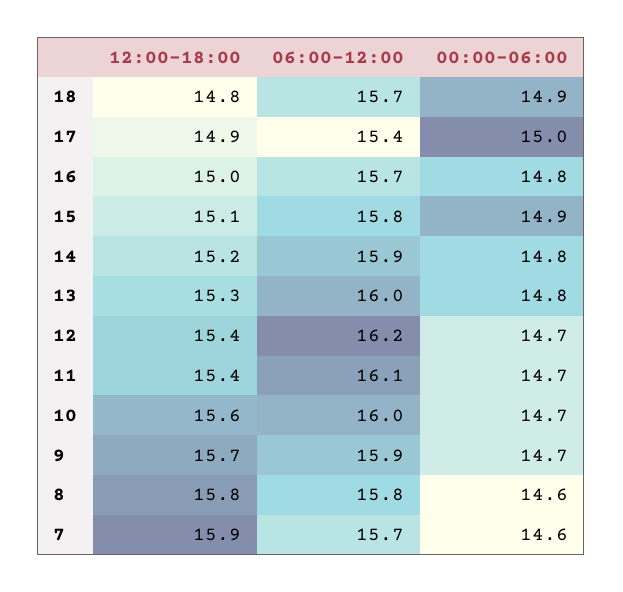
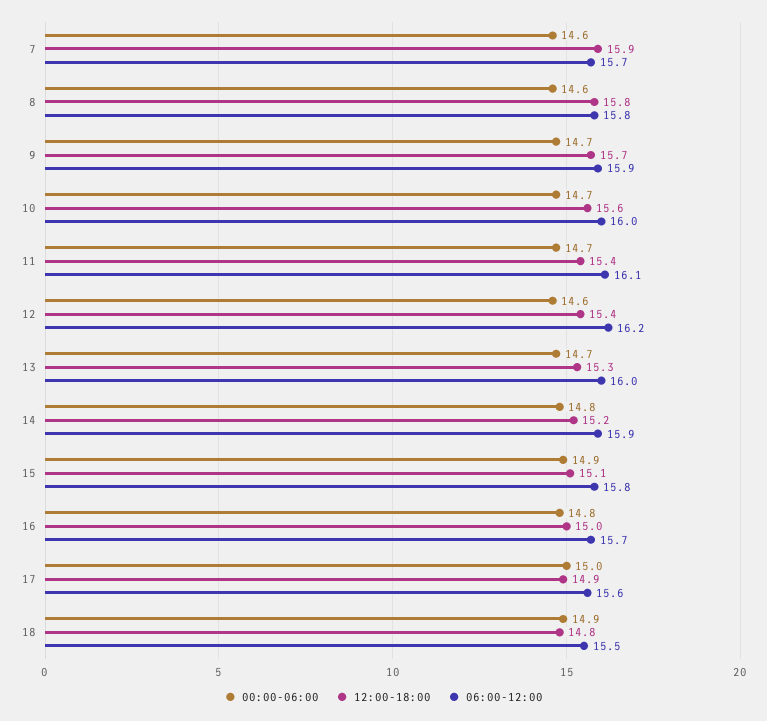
06:00-12:00, 18: 15.7 -> 15.5
06:00-12:00, 17: 15.4 -> 15.6
00:00-06:00, 13: 14.8 -> 14.7
00:00-06:00, 12: 14.7 -> 14.6

